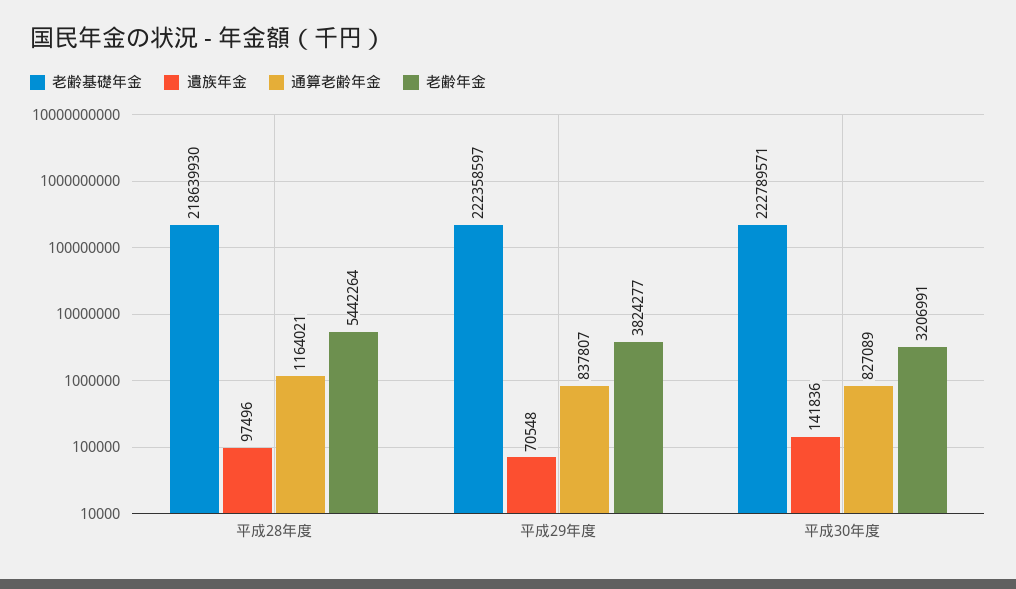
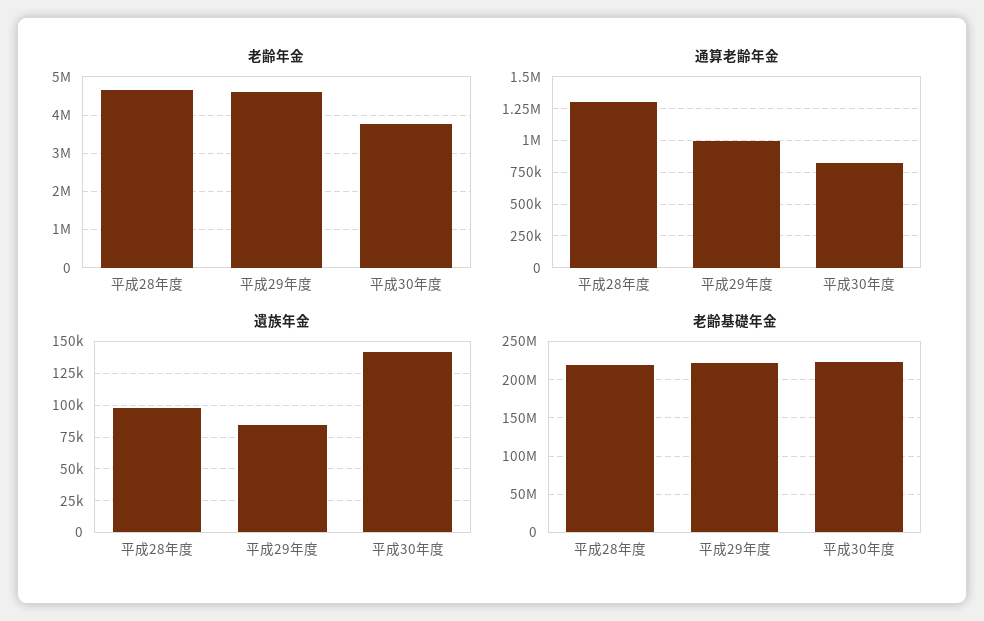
通算老齢年金, 平成28年度: 1164021 -> 1300000
老齢年金, 平成28年度: 5442264 -> 4600000
遺族年金, 平成29年度: 70548 -> 85000
通算老齢年金, 平成29年度: 837807 -> 1000000
老齢年金, 平成29年度: 3824277 -> 4600000
老齢年金, 平成30年度: 3206991 -> 3800000

